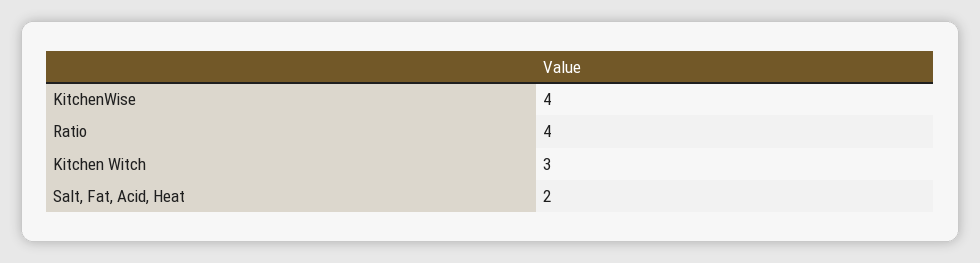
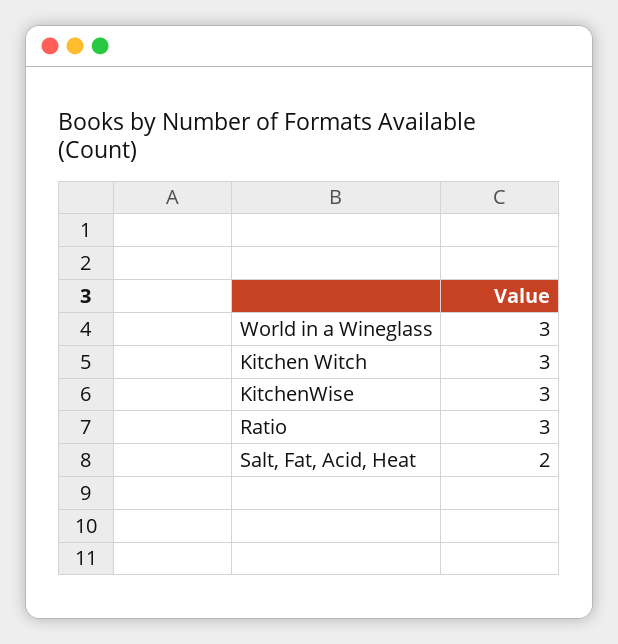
KitchenWise: 4 -> 3
Ratio: 4 -> 3
World in a Wineglass: none -> 3

